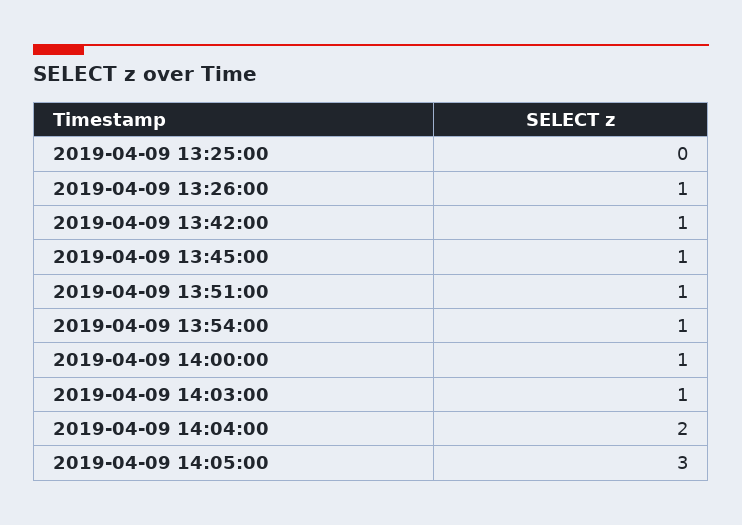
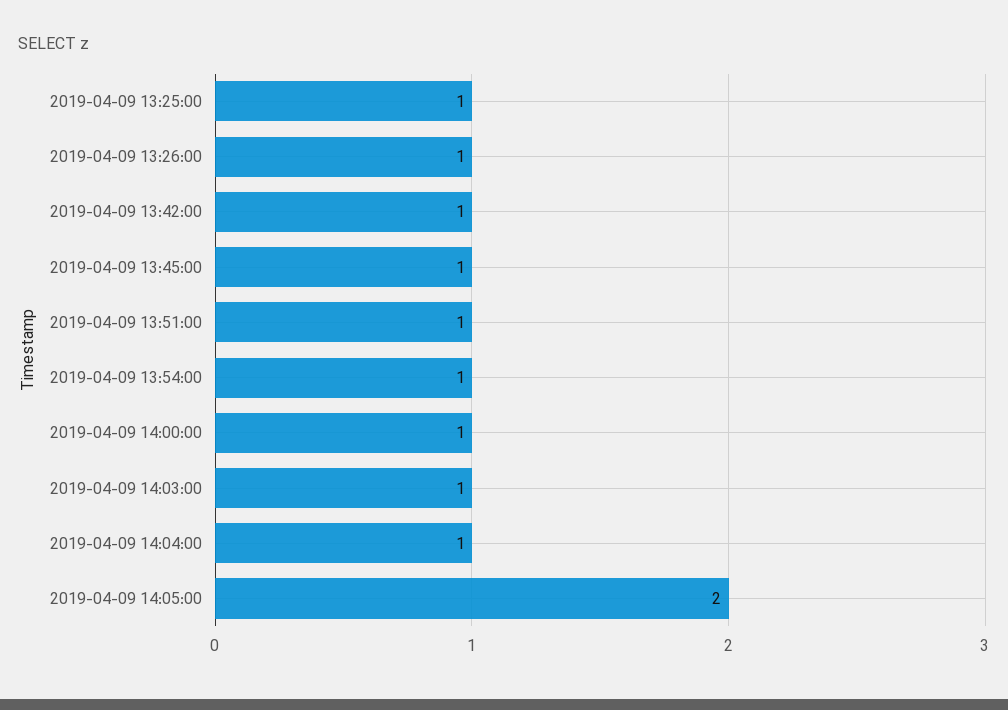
2019-04-09 13:25:00: 0 -> 1
2019-04-09 14:04:00: 2 -> 1
2019-04-09 14:05:00: 3 -> 2

